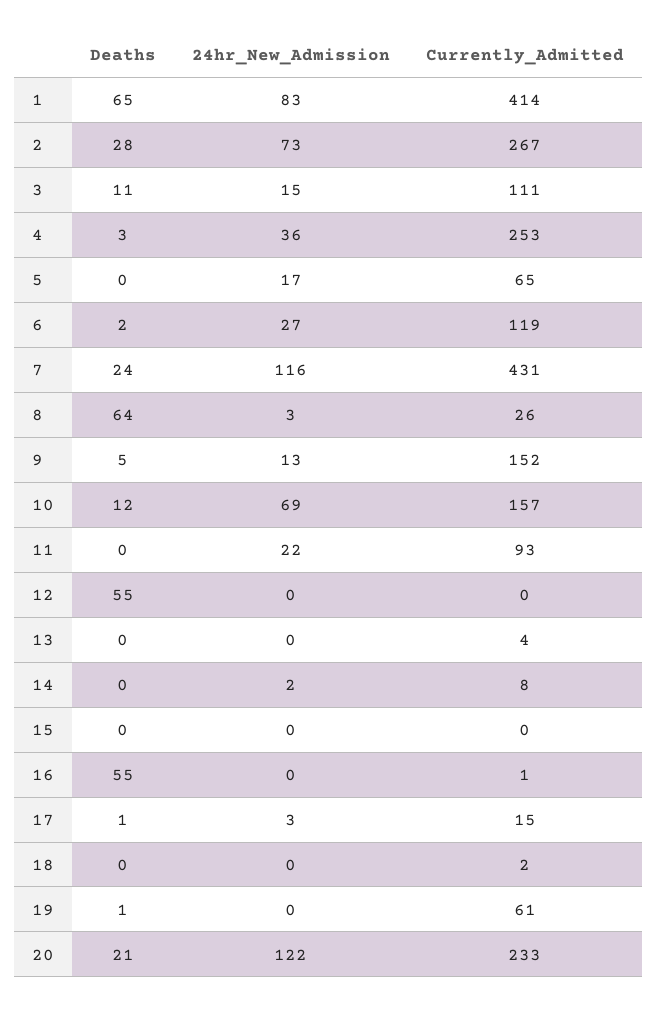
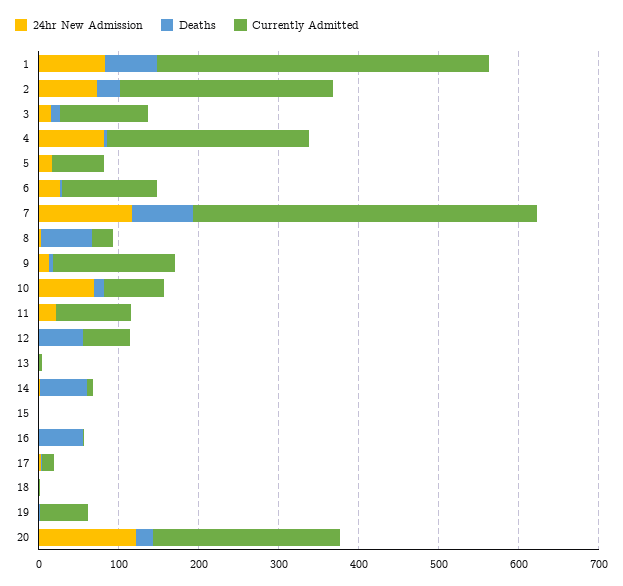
24hr_New_Admission, 4: 36 -> 80
Deaths, 7: 24 -> 80
Currently_Admitted, 10: 157 -> 80
Currently_Admitted, 12: 0 -> 60
Deaths, 14: 0 -> 60

